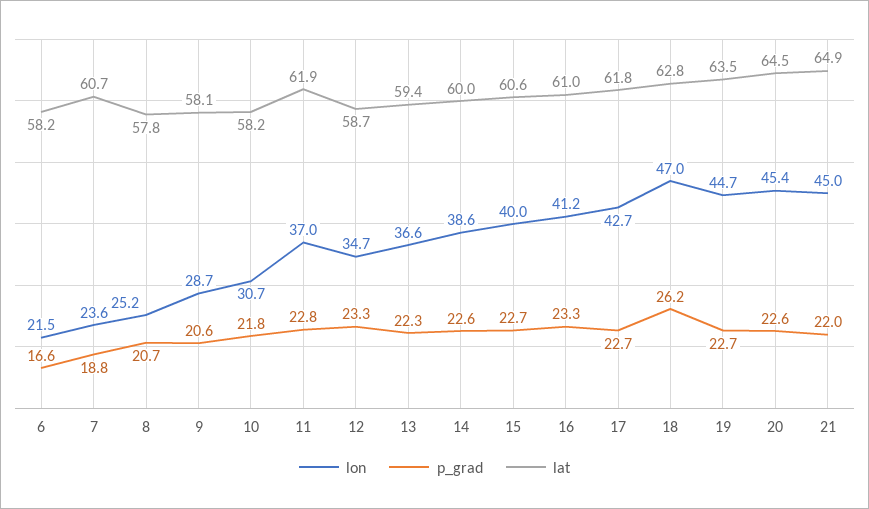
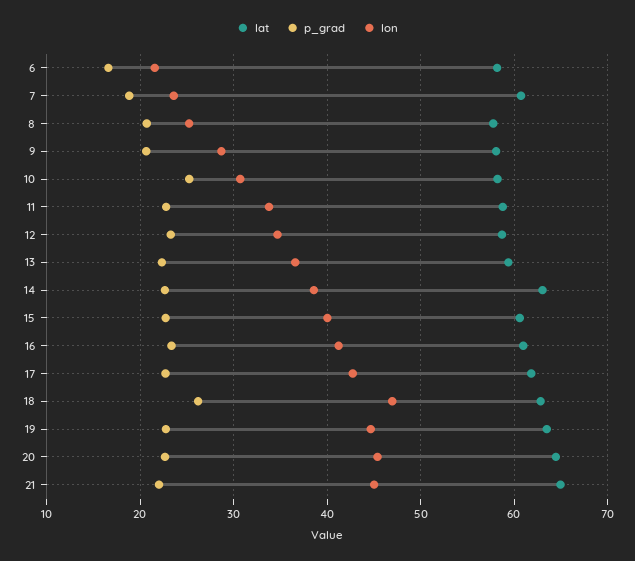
p_grad, 10: 21.8 -> 25
lon, 11: 37 -> 34
lat, 11: 61.9 -> 59
lat, 14: 60 -> 63

